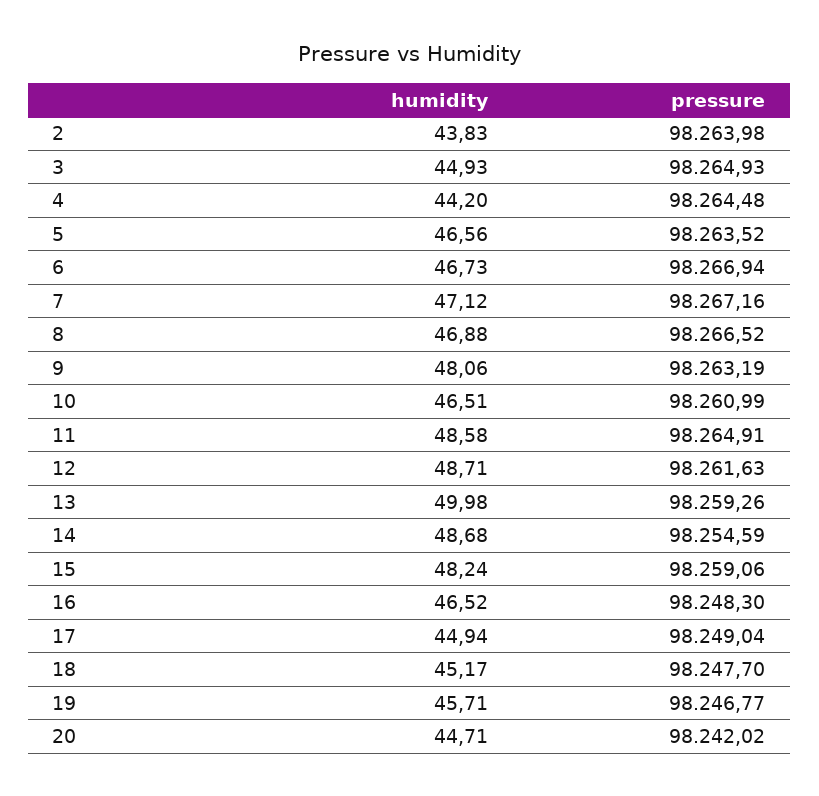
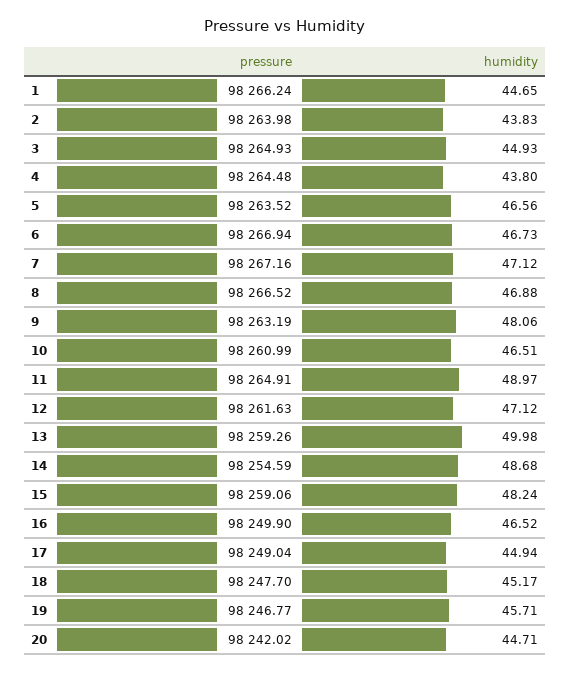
humidity, 4: 44.2 -> 43.8
humidity, 11: 48.58 -> 48.97
humidity, 12: 48.71 -> 47.12
pressure, 16: 98248.3 -> 98249.9
pressure, 1: none -> 98266.24
humidity, 1: none -> 44.65

